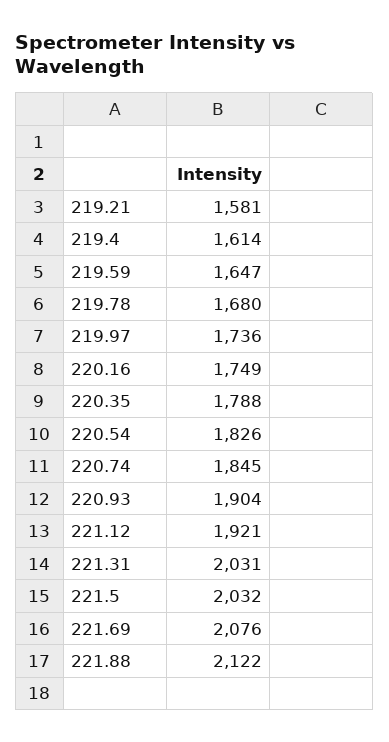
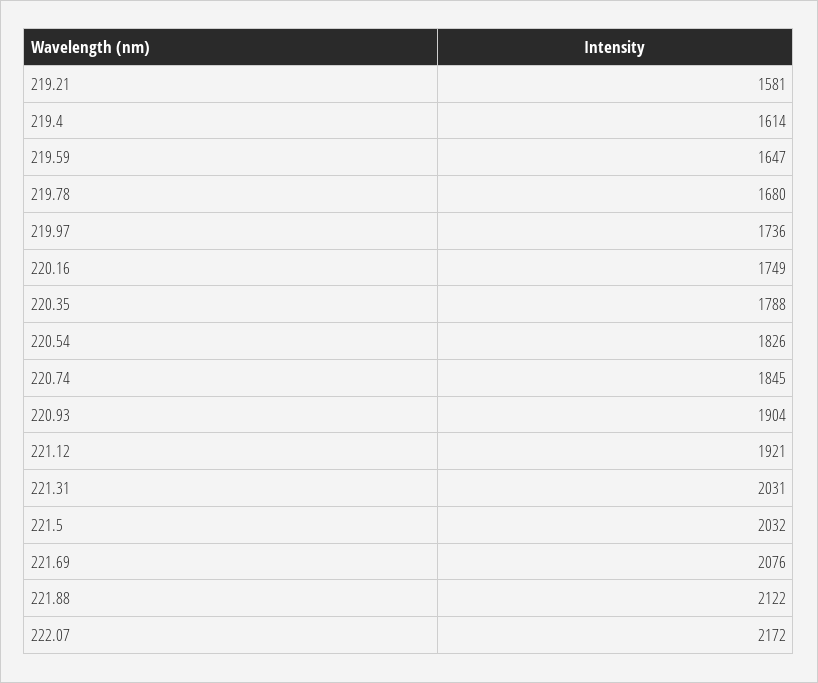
222.07: none -> 2172

